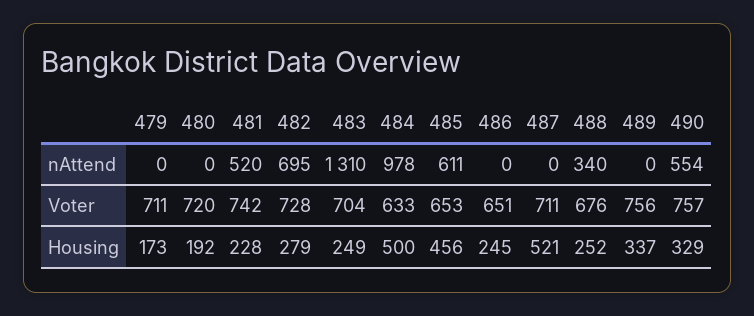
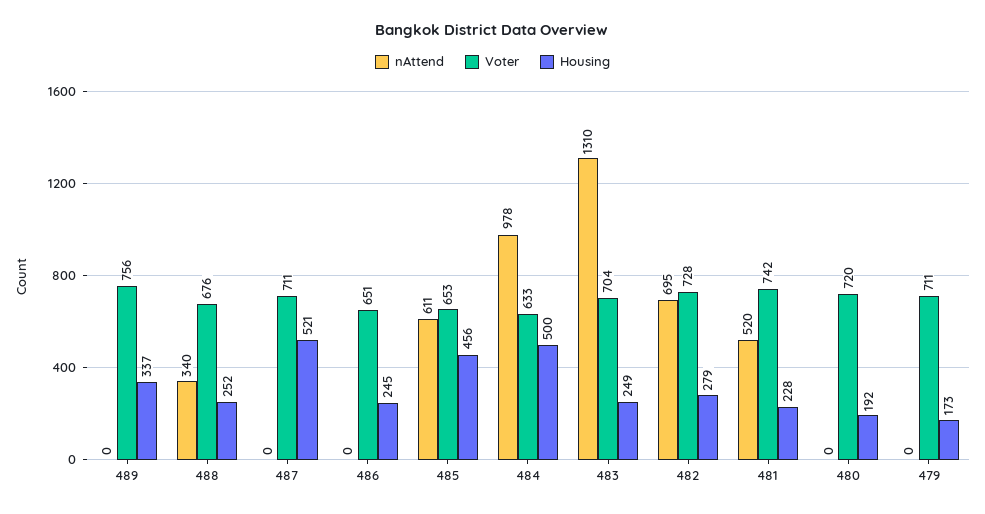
nAttend, 490: 554 -> none
Voter, 490: 757 -> none
Housing, 490: 329 -> none

